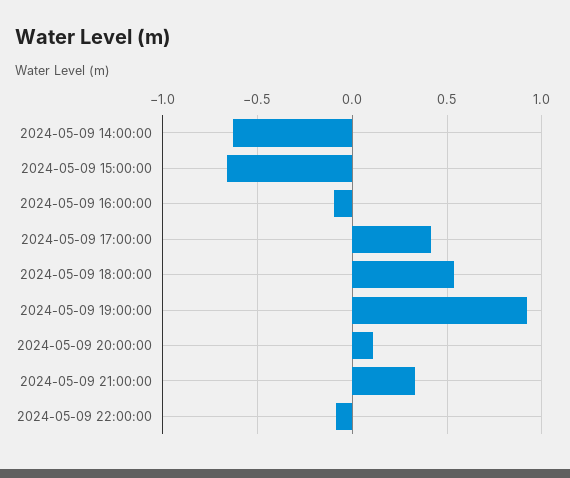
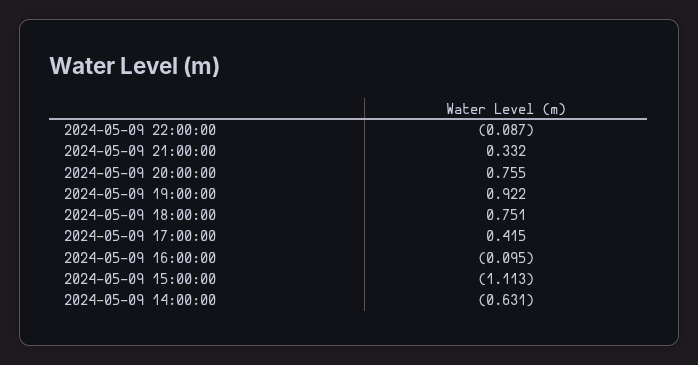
2024-05-09 15:00:00: -0.65 -> -1.113
2024-05-09 18:00:00: 0.55 -> 0.751
2024-05-09 20:00:00: 0.1 -> 0.755

